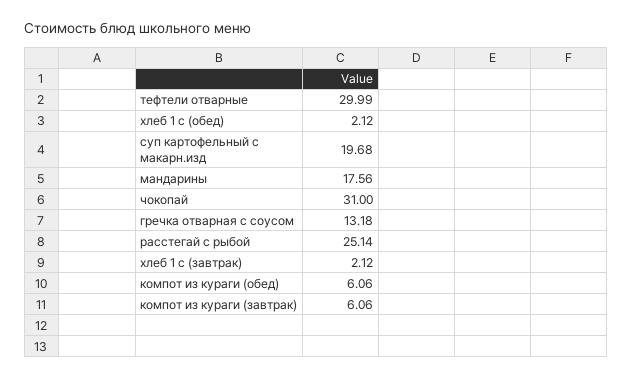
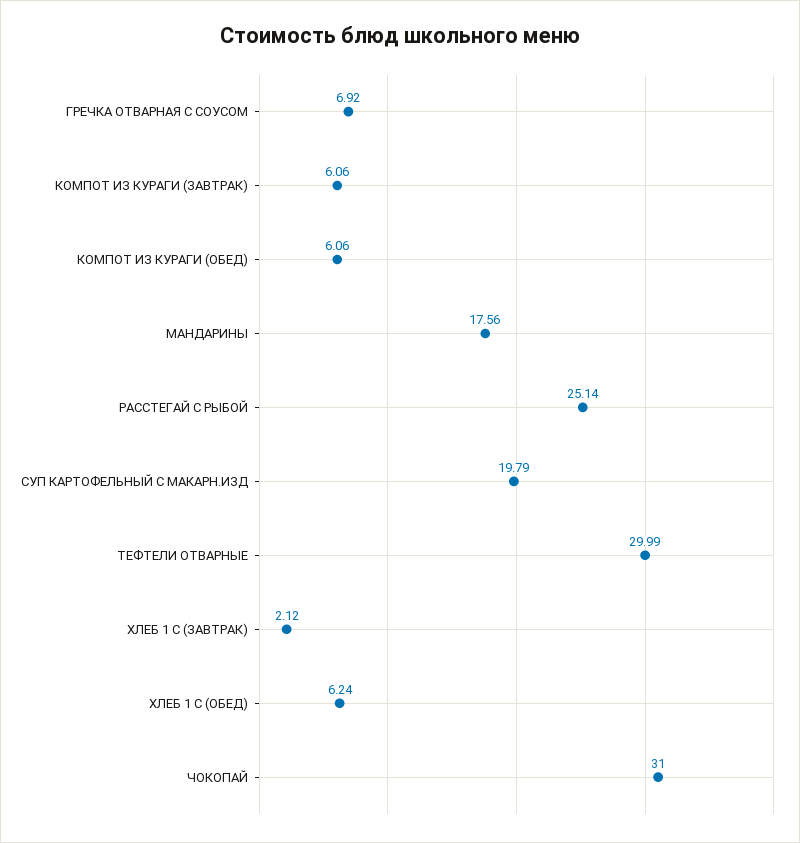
хлеб 1 с (обед): 2.12 -> 6.24
суп картофельный с макарн.изд: 19.68 -> 19.79
гречка отварная с соусом: 13.18 -> 6.92

